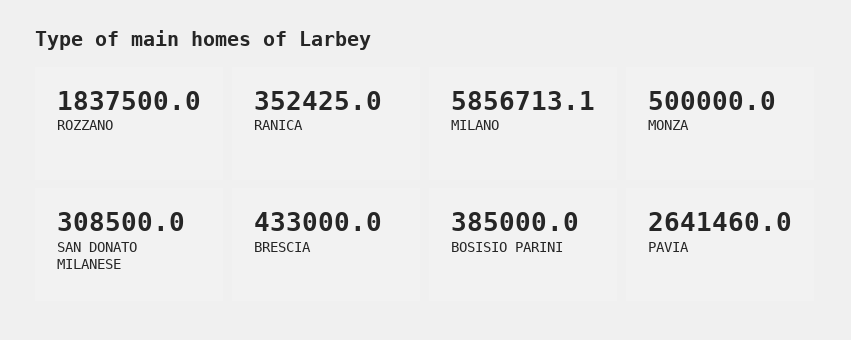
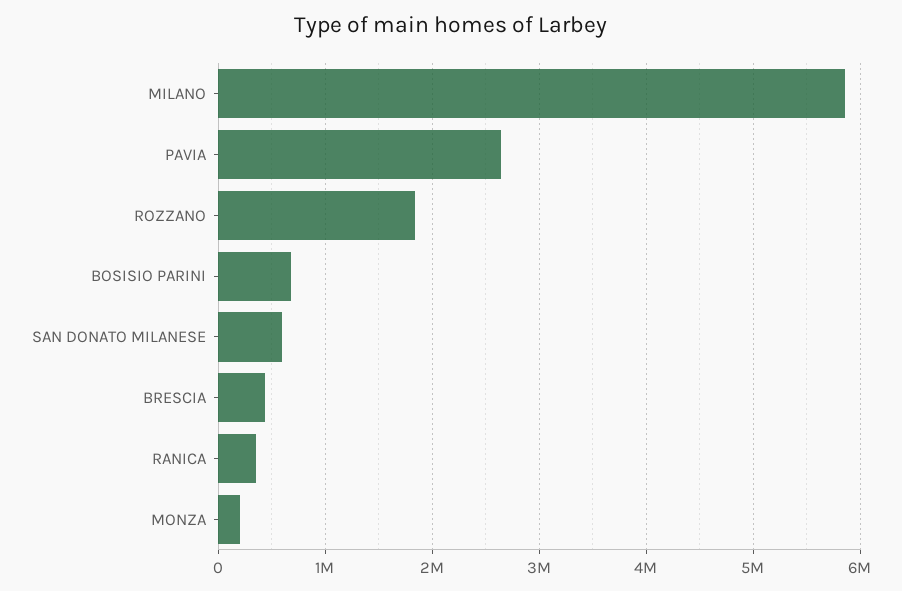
MONZA: 500000 -> 200000
SAN DONATO MILANESE: 308500 -> 600000
BOSISIO PARINI: 385000 -> 700000

